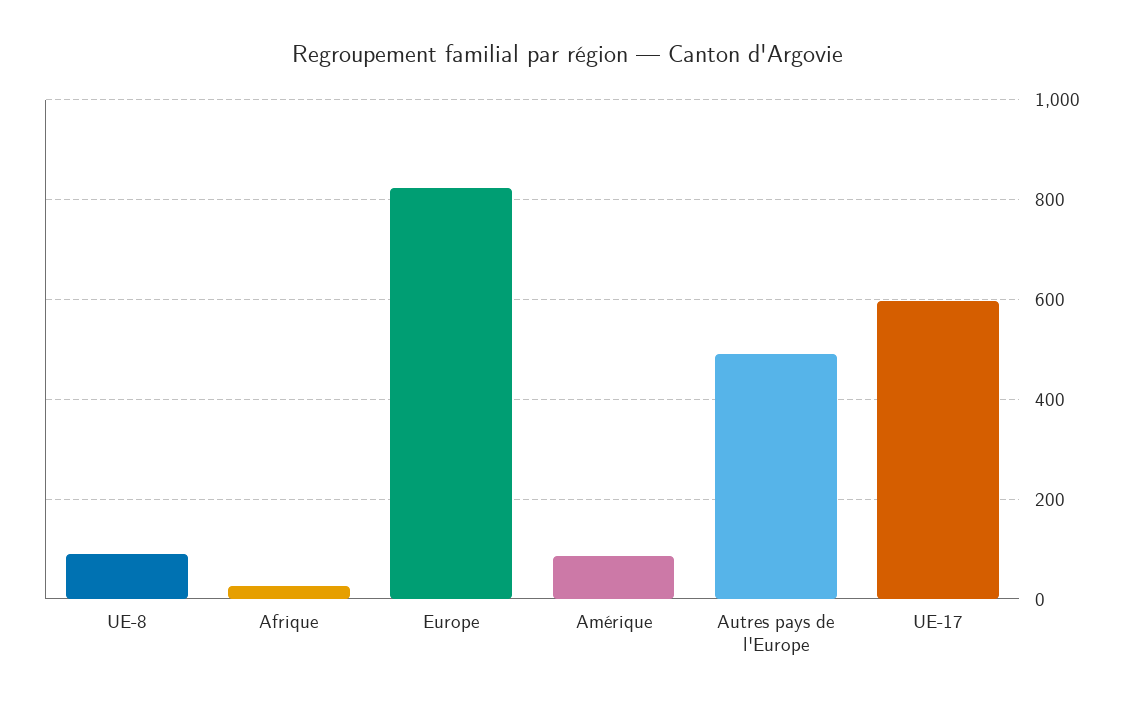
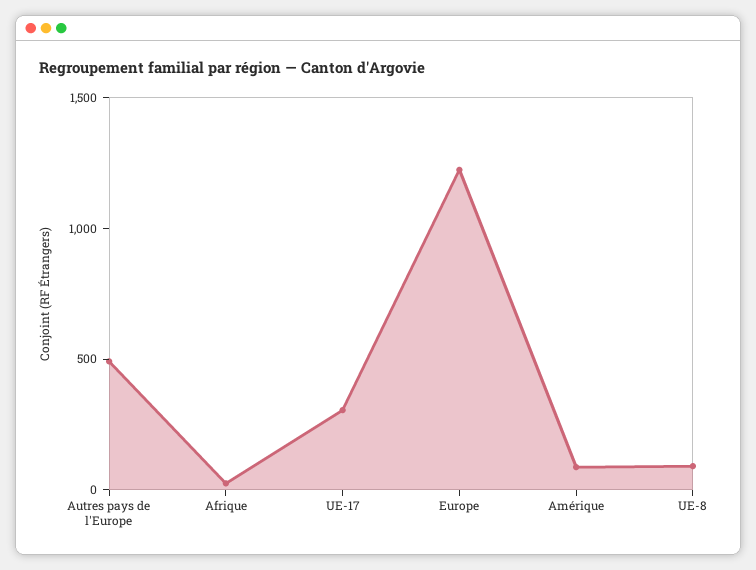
Europe: 820 -> 1200
UE-17: 600 -> 300

